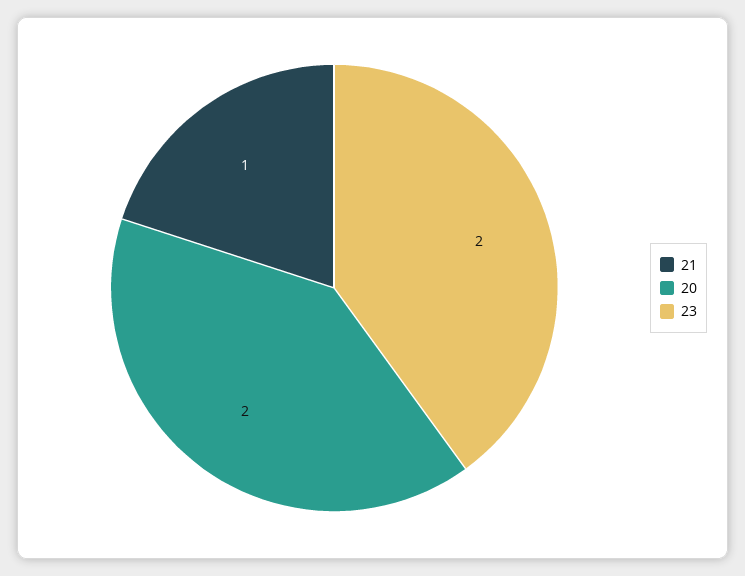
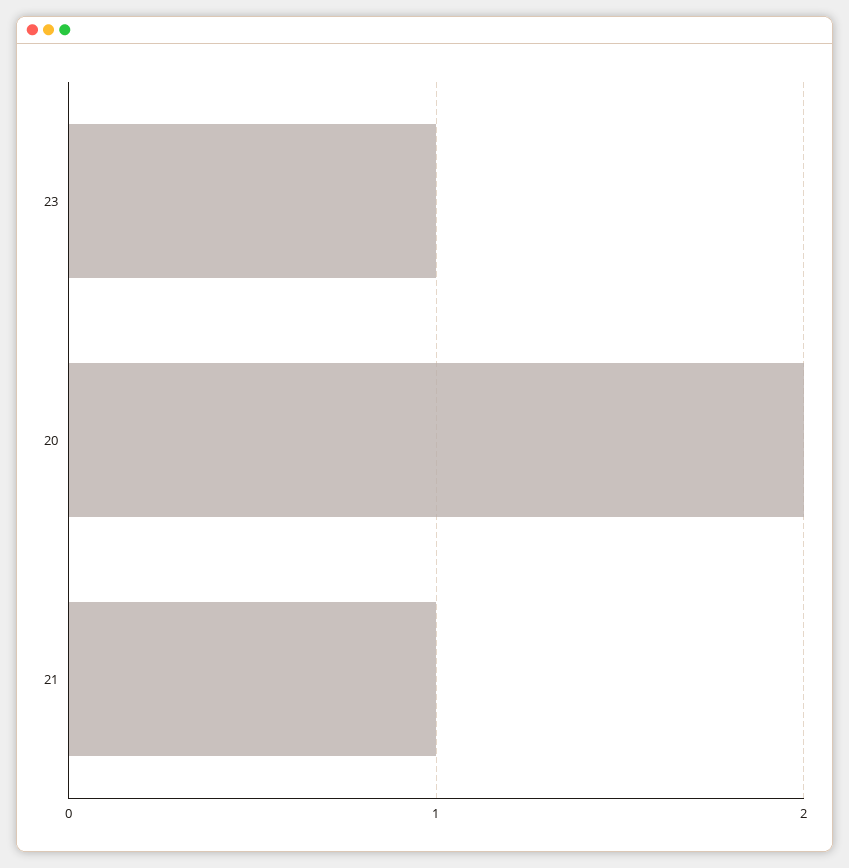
23: 2 -> 1

